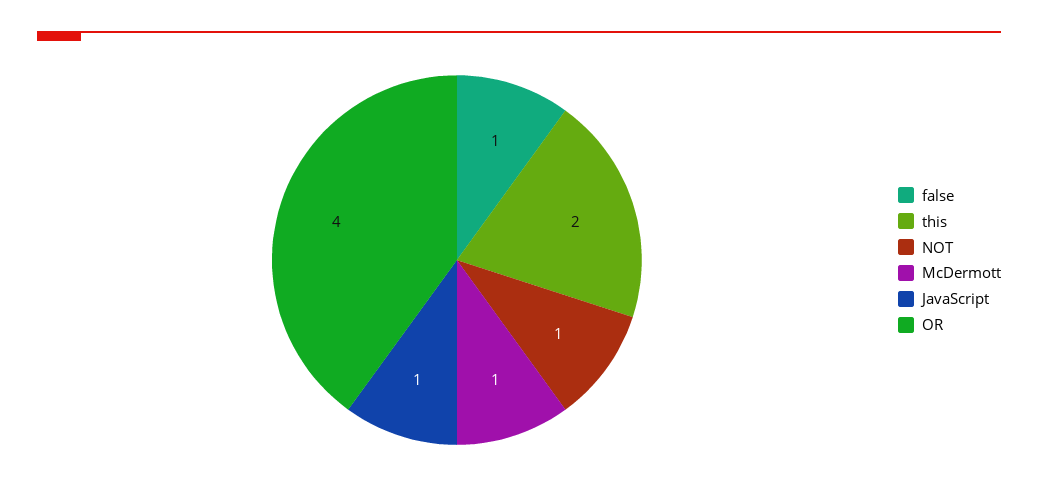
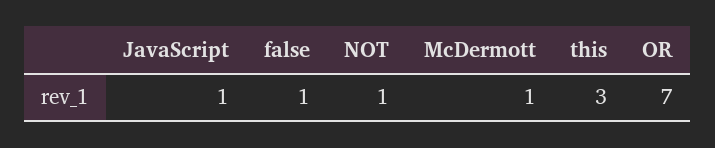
this: 2 -> 3
OR: 4 -> 7

